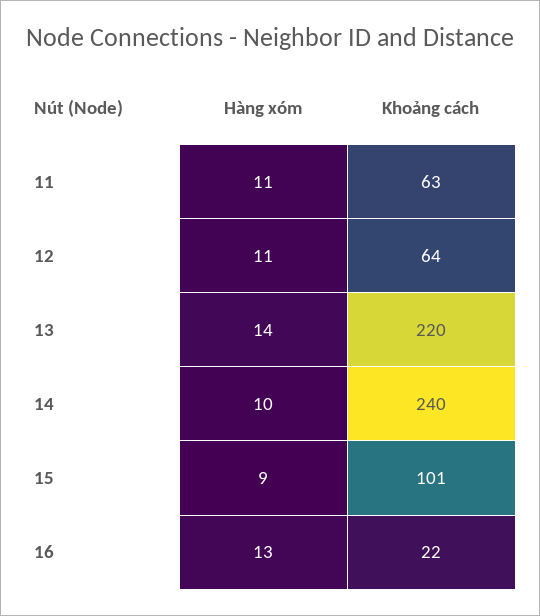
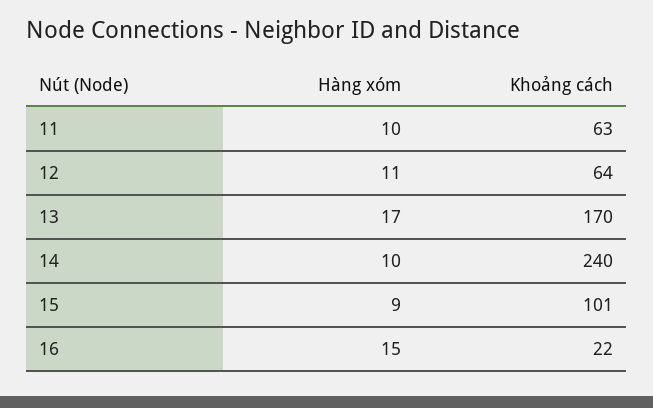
Hàng xóm, 11: 11 -> 10
Hàng xóm, 13: 14 -> 17
Khoảng cách, 13: 220 -> 170
Hàng xóm, 16: 13 -> 15

